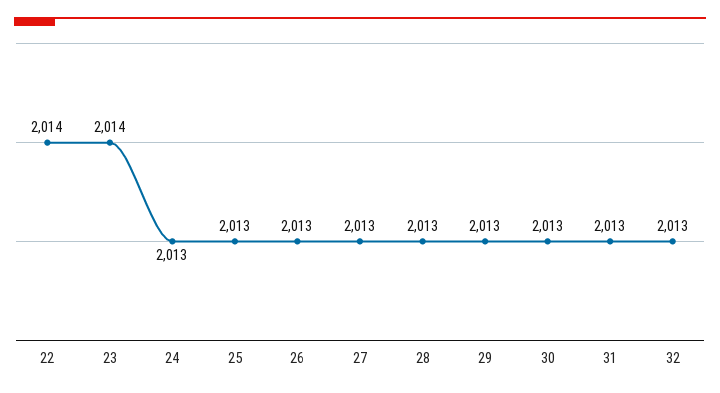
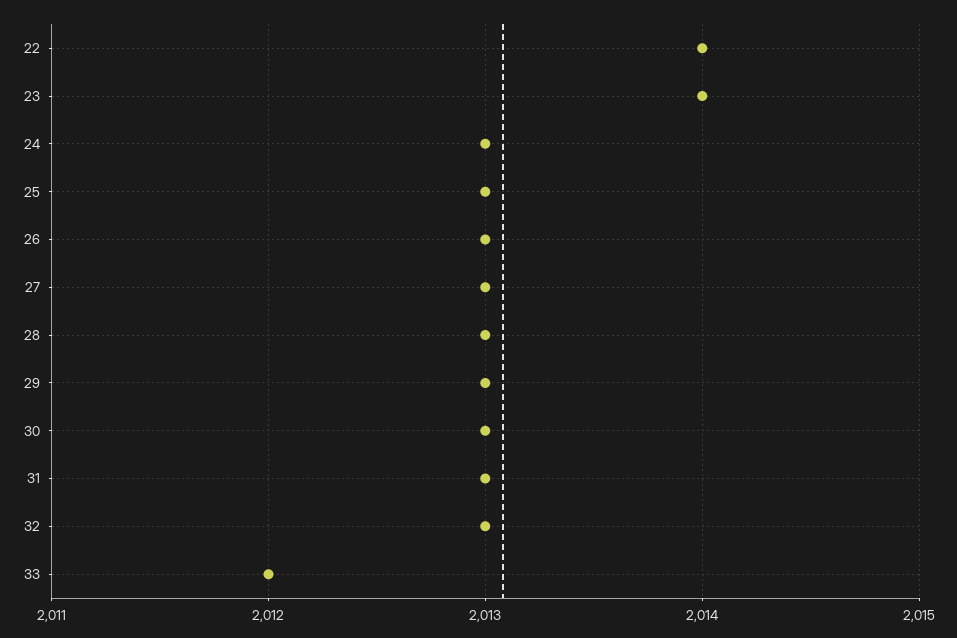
33: none -> 2012

